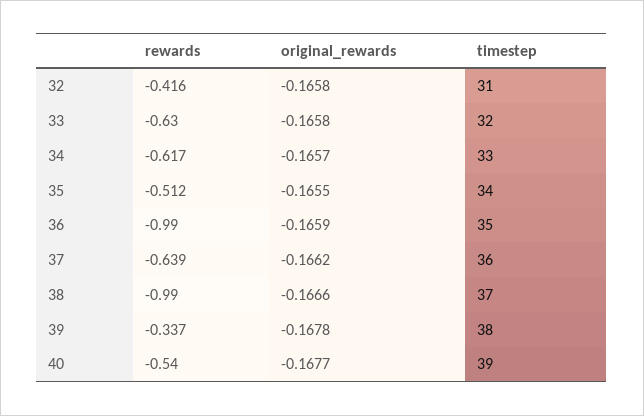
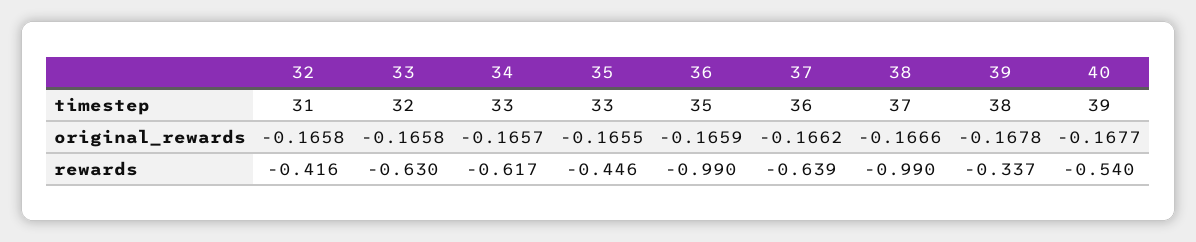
rewards, 35: -0.512 -> -0.446
timestep, 35: 34 -> 33

